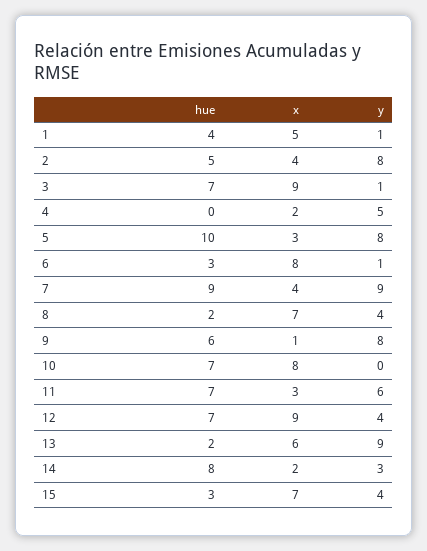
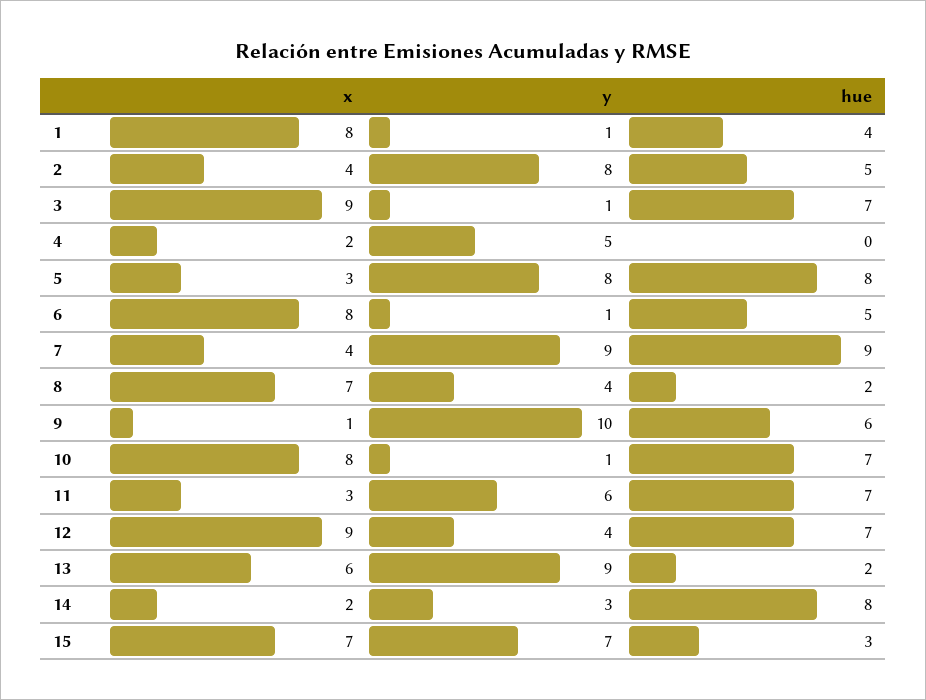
x, 1: 5 -> 8
hue, 5: 10 -> 8
hue, 6: 3 -> 5
y, 9: 8 -> 10
y, 10: 0 -> 1
y, 15: 4 -> 7

